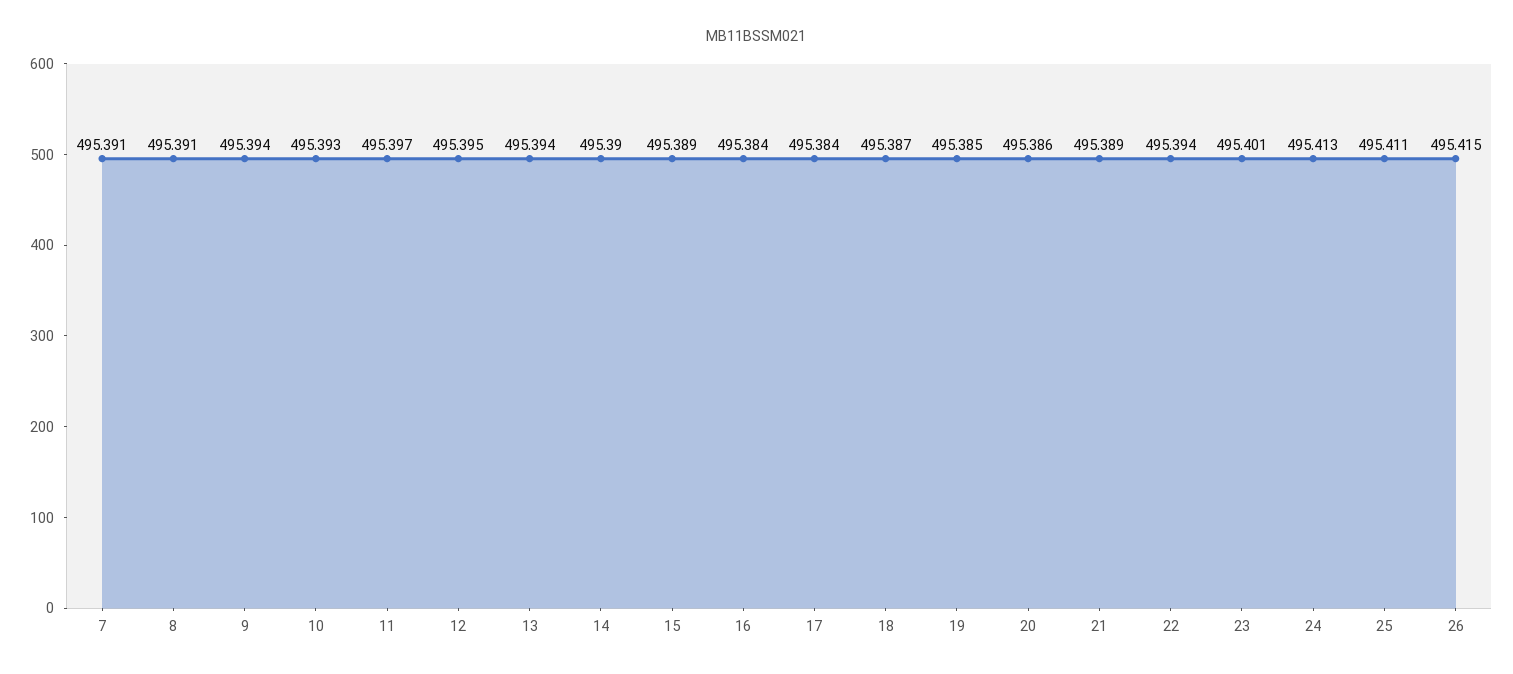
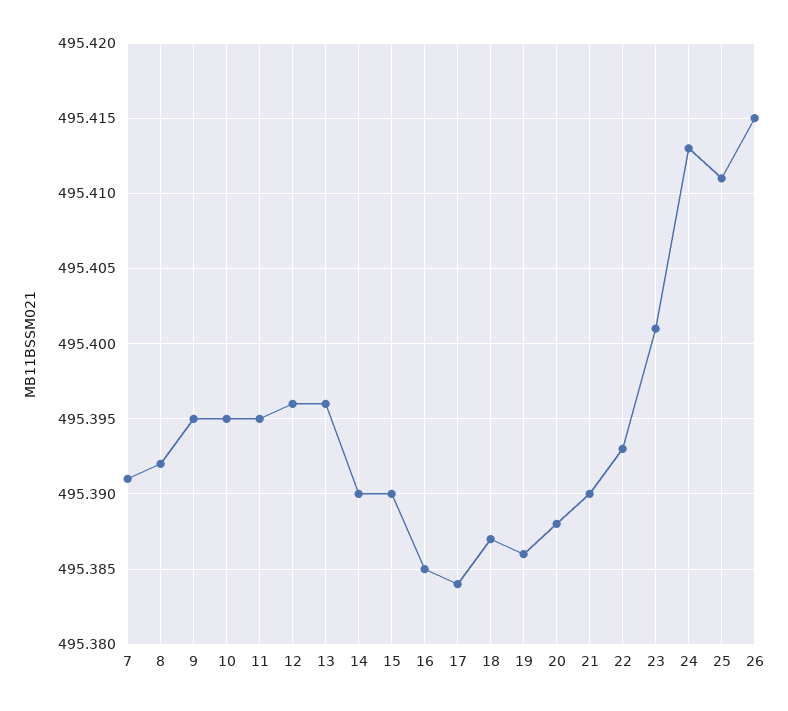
8: 495.391 -> 495.392
9: 495.394 -> 495.395
10: 495.393 -> 495.395
11: 495.397 -> 495.395
12: 495.395 -> 495.396
13: 495.394 -> 495.396
15: 495.389 -> 495.39
16: 495.384 -> 495.385
19: 495.385 -> 495.386
20: 495.386 -> 495.388
21: 495.389 -> 495.39
22: 495.394 -> 495.393

